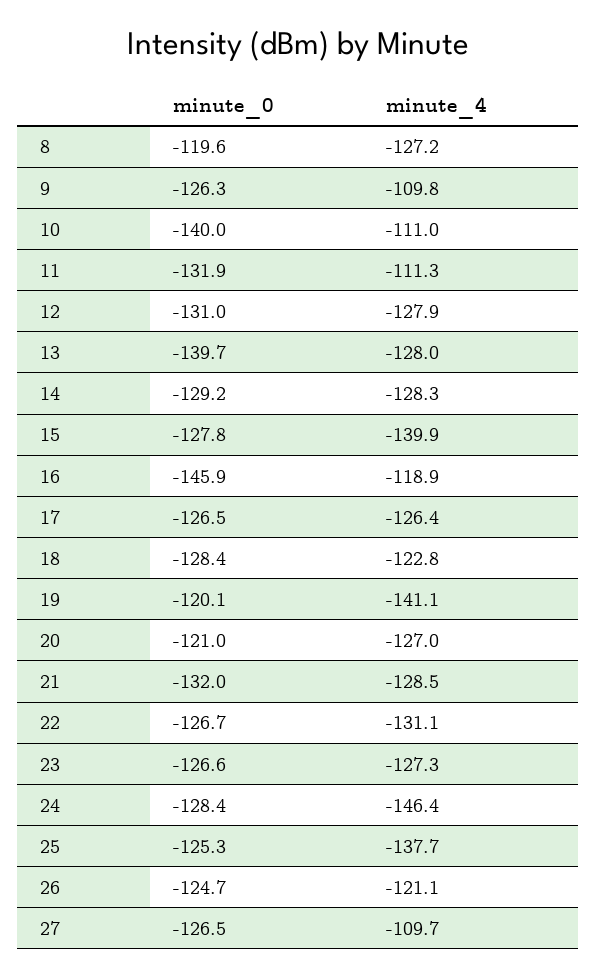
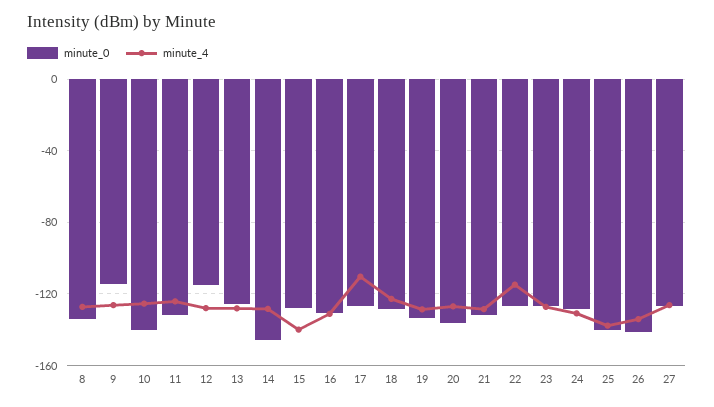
minute_0, 8: -119.6 -> -135
minute_0, 9: -126.3 -> -115
minute_4, 9: -109.8 -> -125
minute_4, 10: -111 -> -125
minute_4, 11: -111.3 -> -125
minute_0, 12: -131 -> -115
minute_0, 13: -139.7 -> -125
minute_0, 14: -129.2 -> -145
minute_0, 16: -145.9 -> -130
minute_4, 16: -118.9 -> -130
minute_4, 17: -126.4 -> -110
minute_0, 19: -120.1 -> -135
minute_4, 19: -141.1 -> -130
minute_0, 20: -121 -> -135
minute_4, 22: -131.1 -> -115
minute_4, 24: -146.4 -> -130
minute_0, 25: -125.3 -> -140
minute_0, 26: -124.7 -> -140
minute_4, 26: -121.1 -> -135
minute_4, 27: -109.7 -> -125

